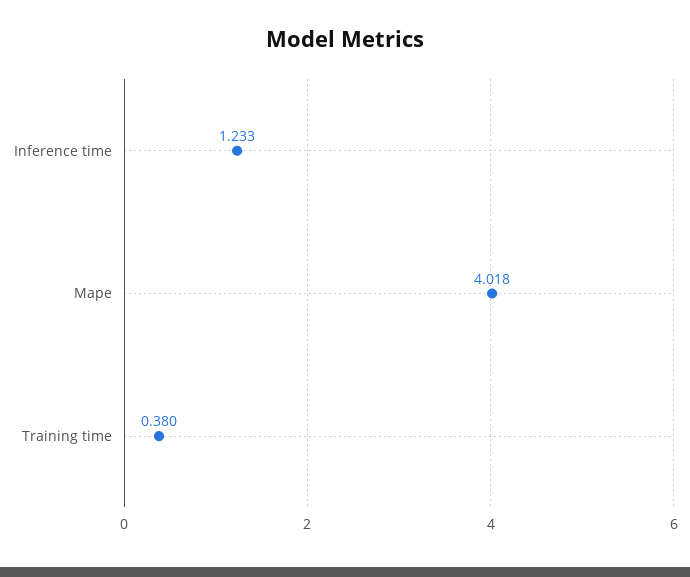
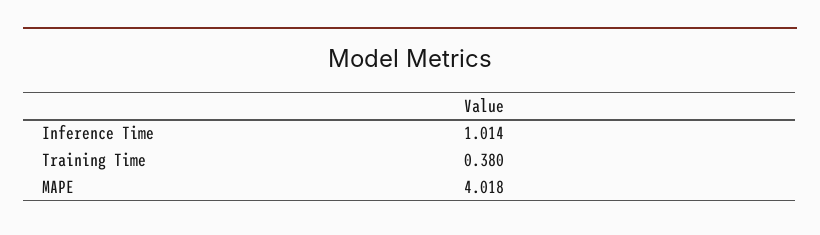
Inference time: 1.233 -> 1.014

